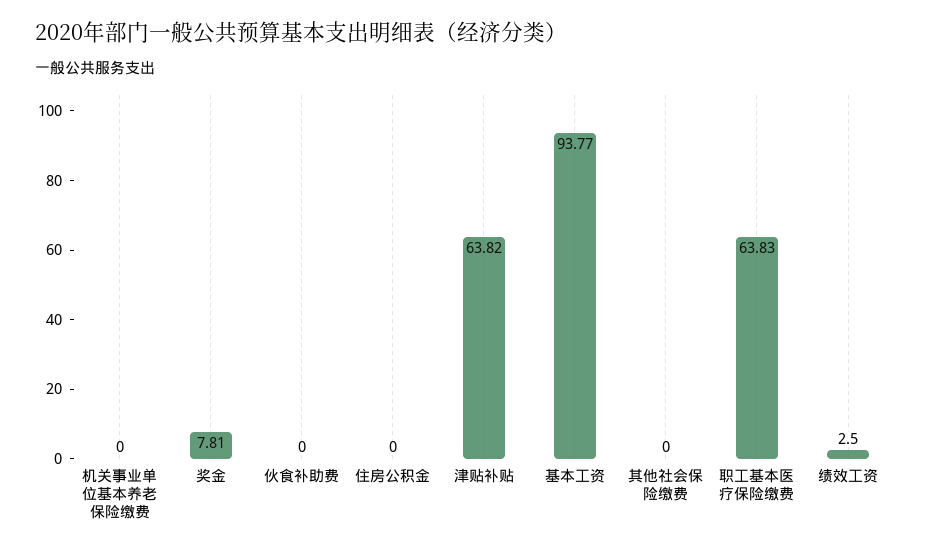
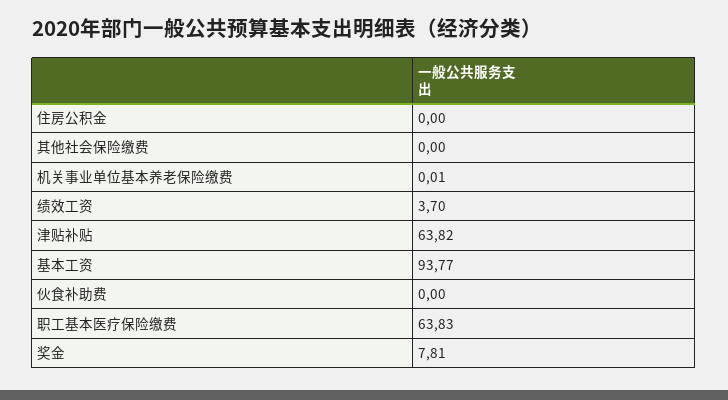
机关事业单位基本养老保险缴费: 0 -> 0.01
绩效工资: 2.5 -> 3.7

